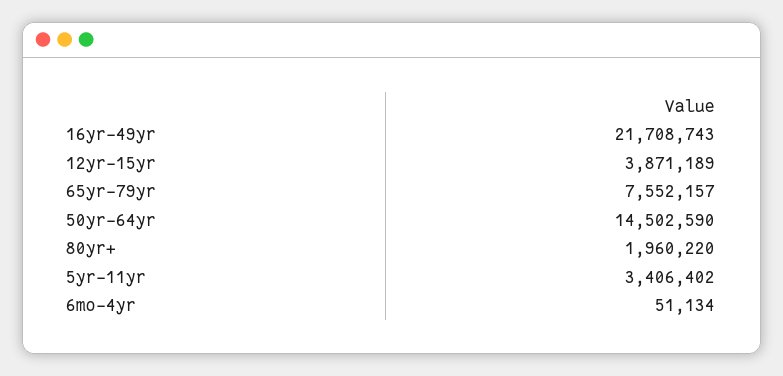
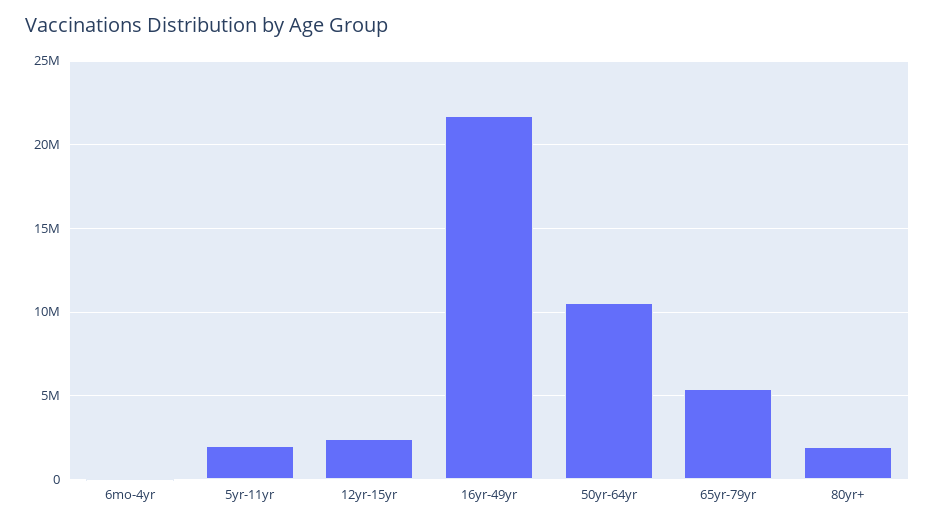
12yr-15yr: 3871189 -> 2500000
65yr-79yr: 7552157 -> 5500000
50yr-64yr: 14502590 -> 10500000
5yr-11yr: 3406402 -> 2000000

